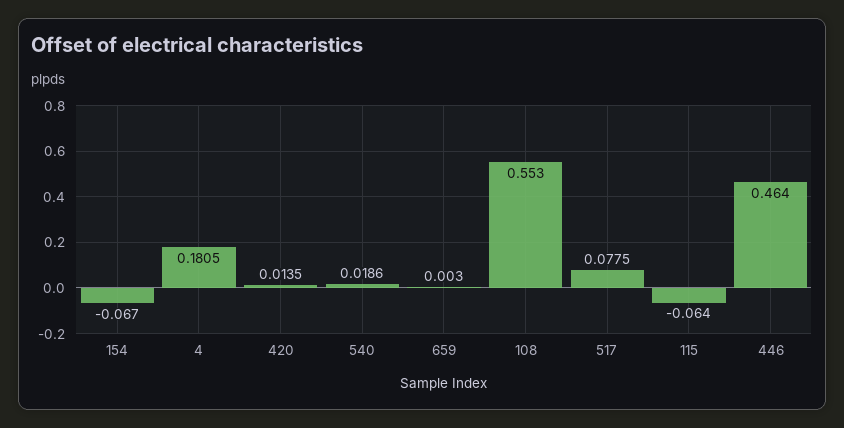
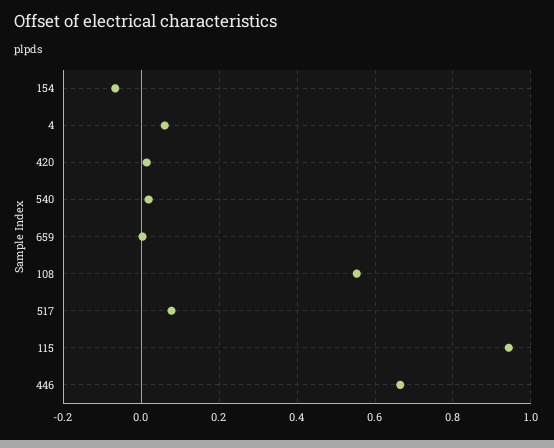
4: 0.1805 -> 0.06
115: -0.064 -> 0.94
446: 0.464 -> 0.66

